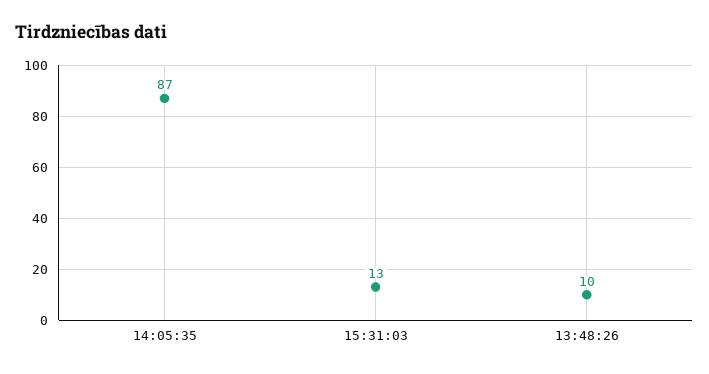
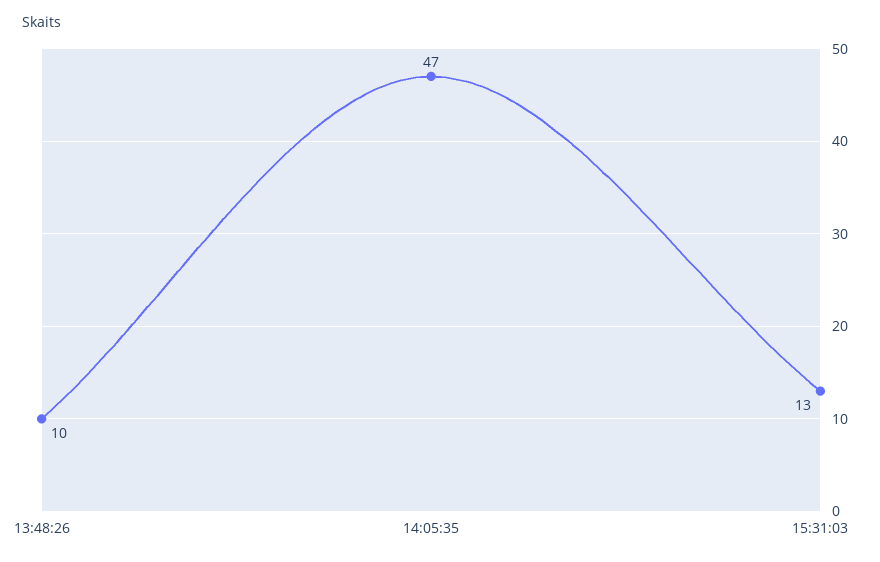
14:05:35: 87 -> 47

